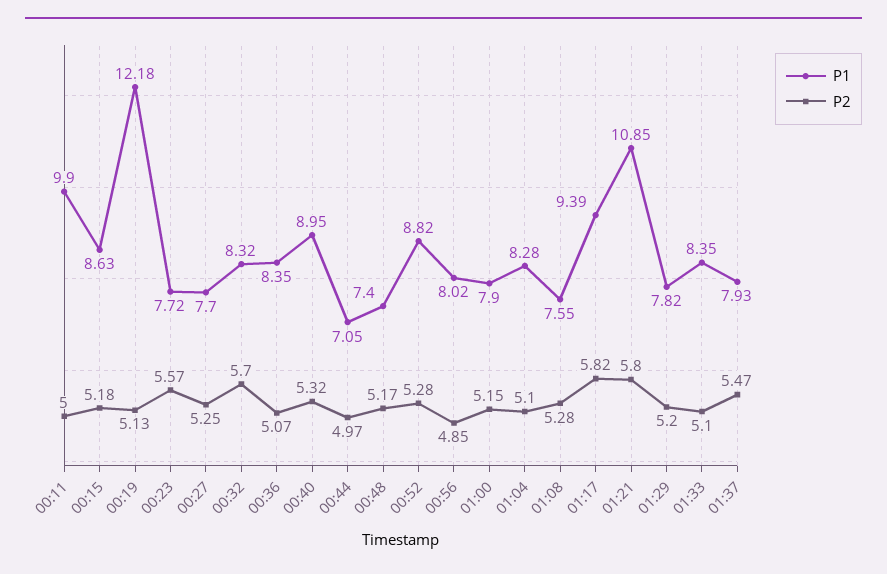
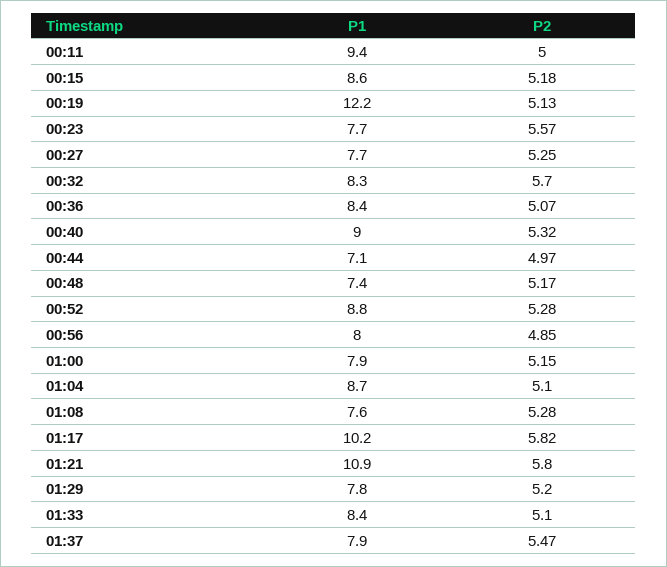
P1, 00:11: 9.9 -> 9.4
P1, 01:04: 8.28 -> 8.7
P1, 01:17: 9.39 -> 10.2

